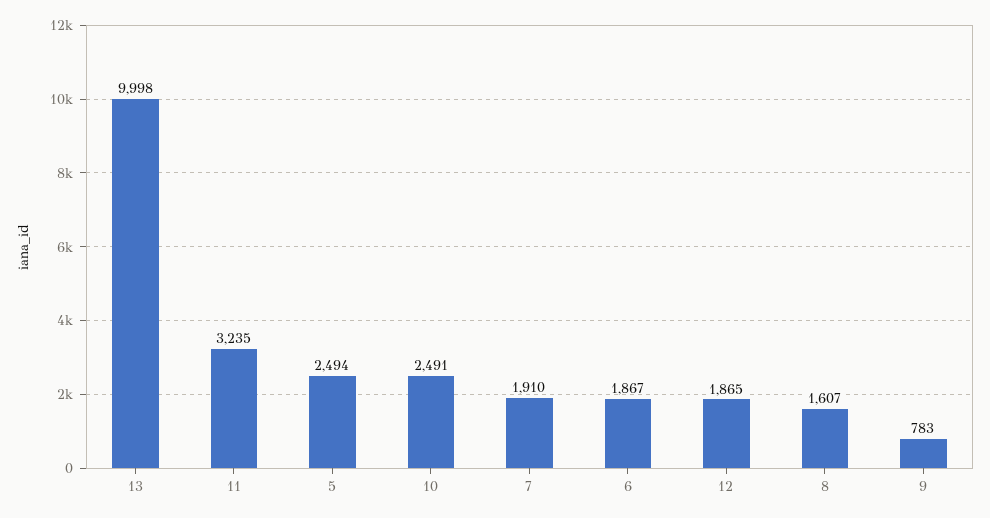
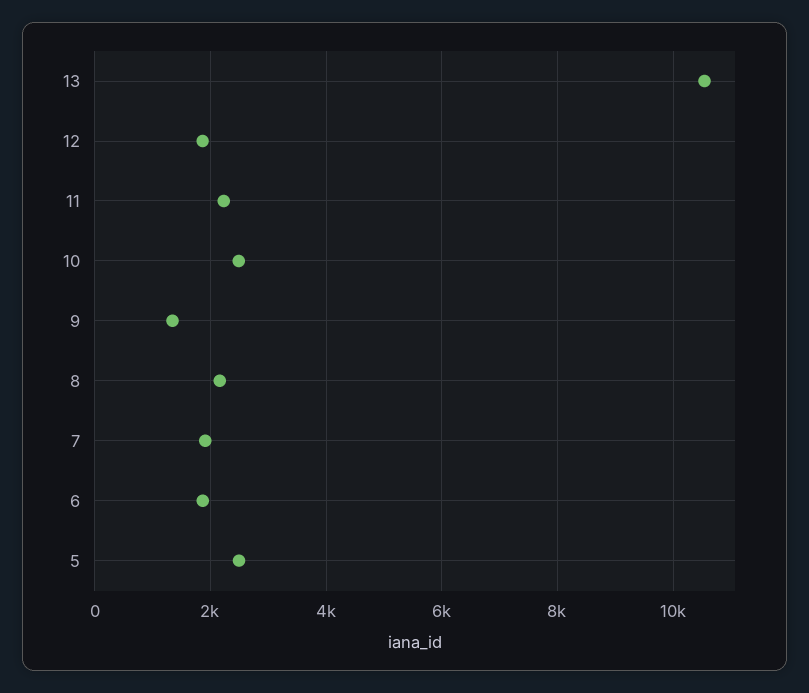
13: 9998 -> 10600
11: 3235 -> 2200
8: 1607 -> 2200
9: 783 -> 1400

